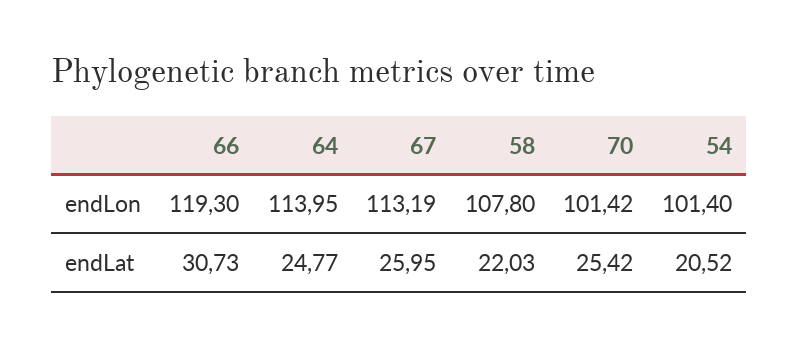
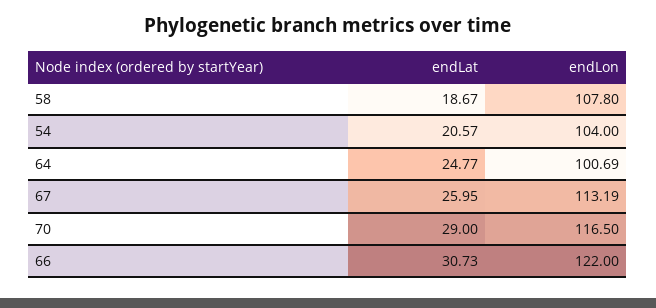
66, endLon: 119.3 -> 122
64, endLon: 113.95 -> 100.69
70, endLon: 101.42 -> 116.5
54, endLon: 101.4 -> 104
58, endLat: 22.03 -> 18.67
70, endLat: 25.42 -> 29
54, endLat: 20.52 -> 20.57

